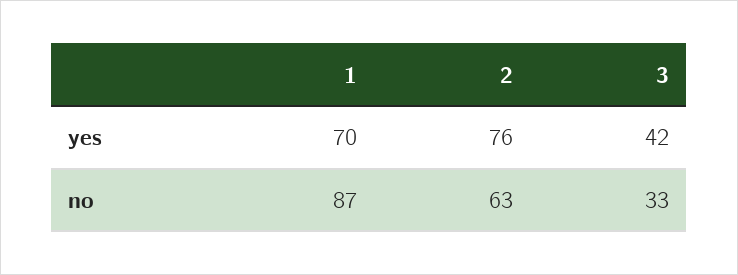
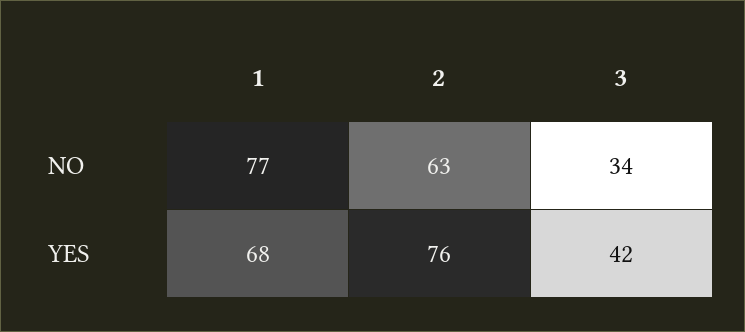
1, yes: 70 -> 68
1, no: 87 -> 77
3, no: 33 -> 34

